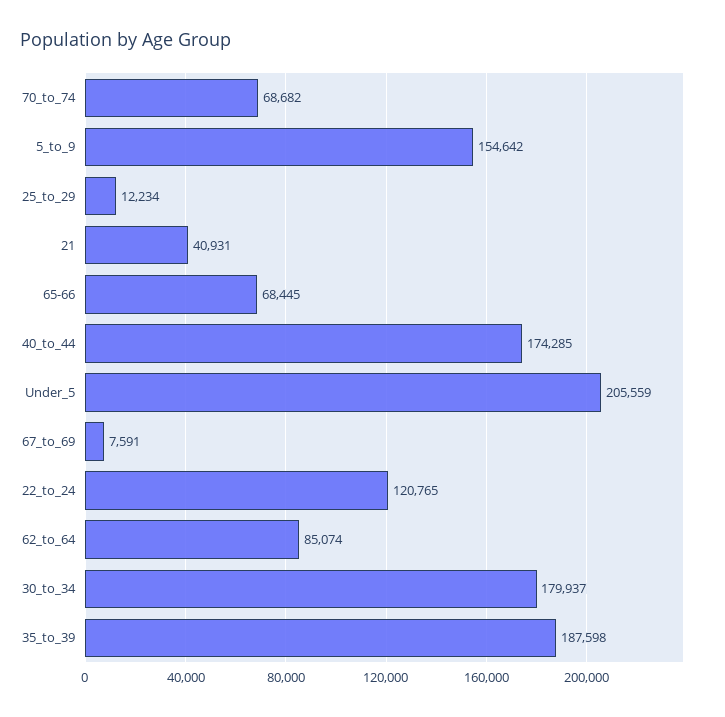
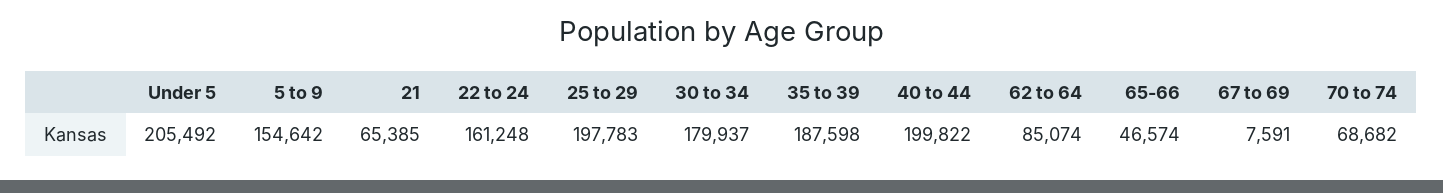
25_to_29: 12234 -> 197783
21: 40931 -> 65385
65-66: 68445 -> 46574
40_to_44: 174285 -> 199822
Under_5: 205559 -> 205492
22_to_24: 120765 -> 161248

